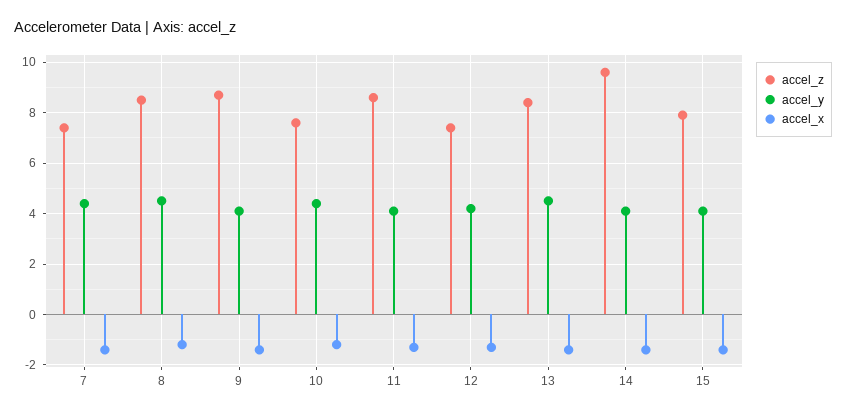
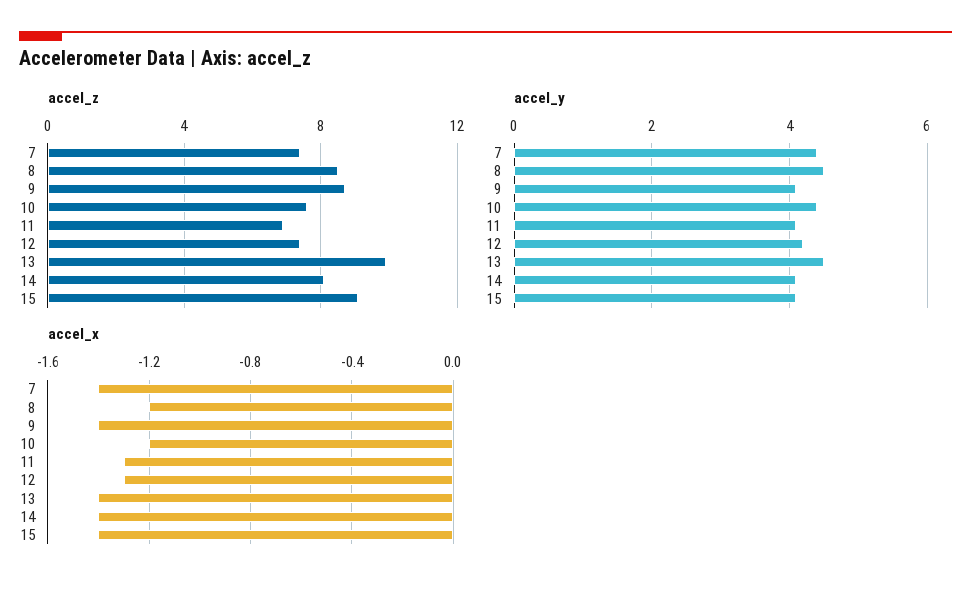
accel_z, 11: 8.5 -> 7
accel_z, 13: 8.5 -> 10
accel_z, 14: 9.5 -> 8
accel_z, 15: 8 -> 9

